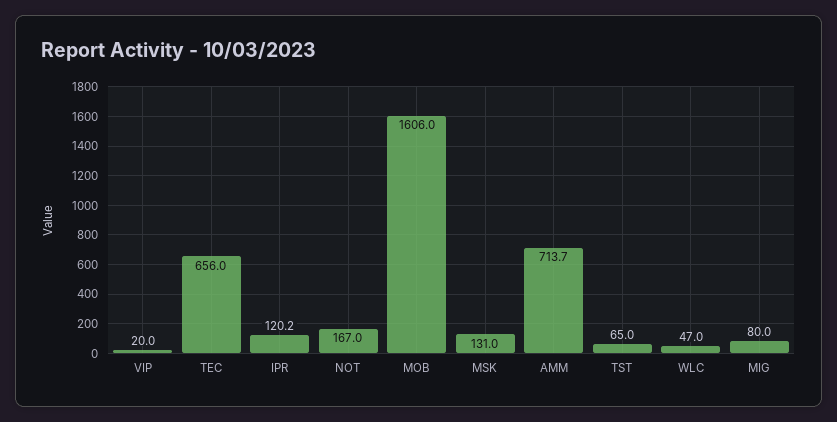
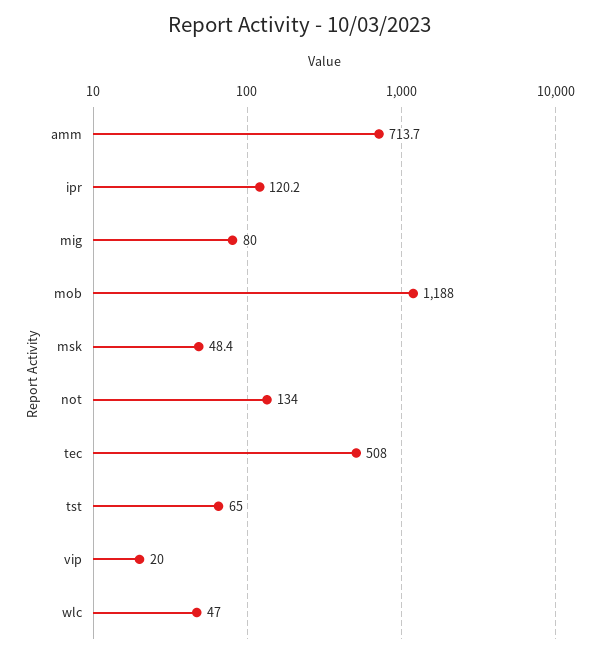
TEC: 656 -> 508
NOT: 167 -> 134
MOB: 1606 -> 1188
MSK: 131 -> 48.4

